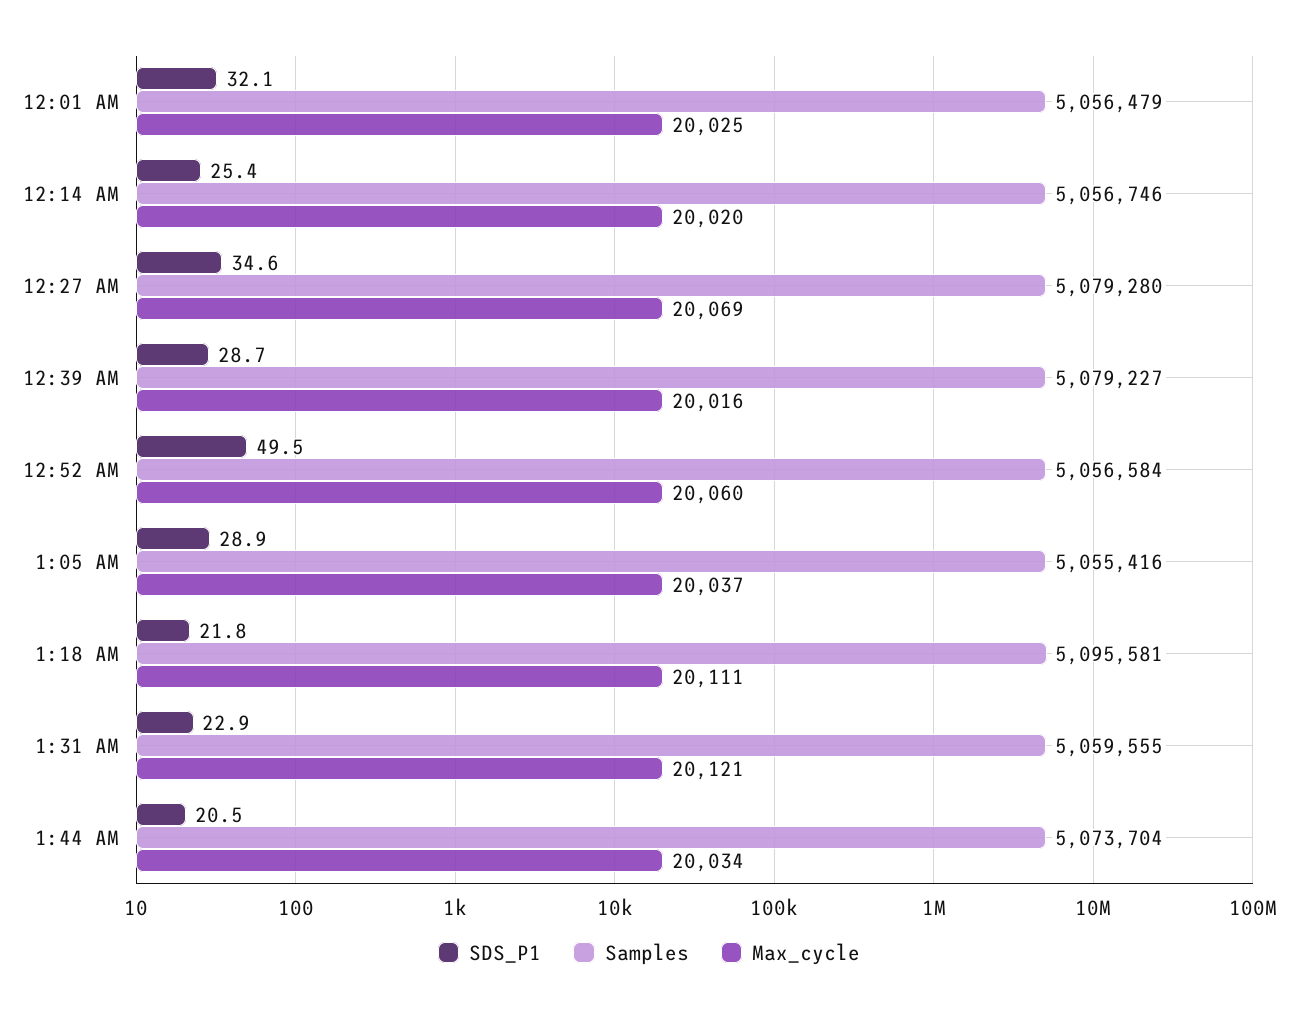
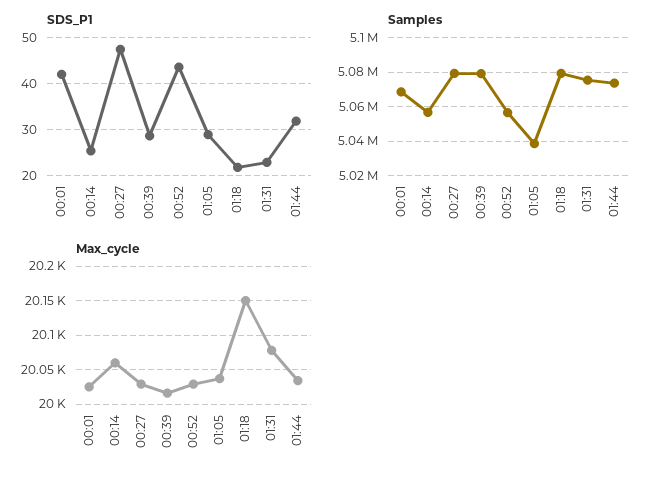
SDS_P1, 12:01 AM: 32.1 -> 42
Samples, 12:01 AM: 5056479 -> 5070000
Max_cycle, 12:14 AM: 20020 -> 20060
SDS_P1, 12:27 AM: 34.6 -> 48
Max_cycle, 12:27 AM: 20069 -> 20030
SDS_P1, 12:52 AM: 49.5 -> 44
Max_cycle, 12:52 AM: 20060 -> 20030
Samples, 1:05 AM: 5055416 -> 5040000
Samples, 1:18 AM: 5095581 -> 5080000
Max_cycle, 1:18 AM: 20111 -> 20150
Samples, 1:31 AM: 5059555 -> 5075000
Max_cycle, 1:31 AM: 20121 -> 20080
SDS_P1, 1:44 AM: 20.5 -> 32

